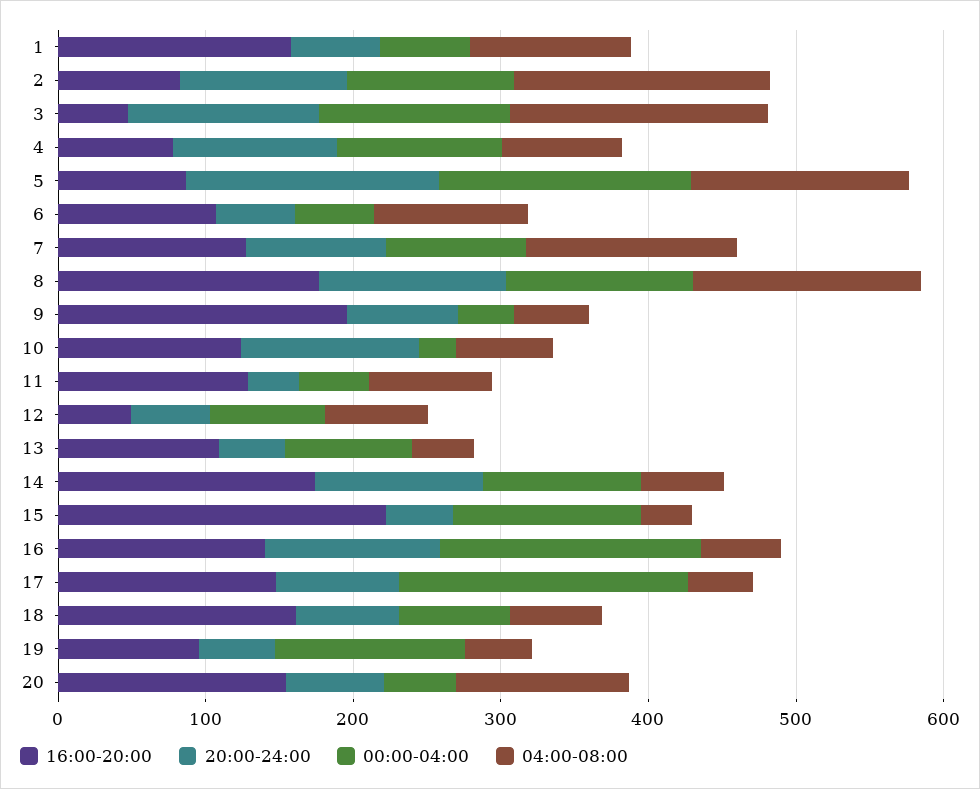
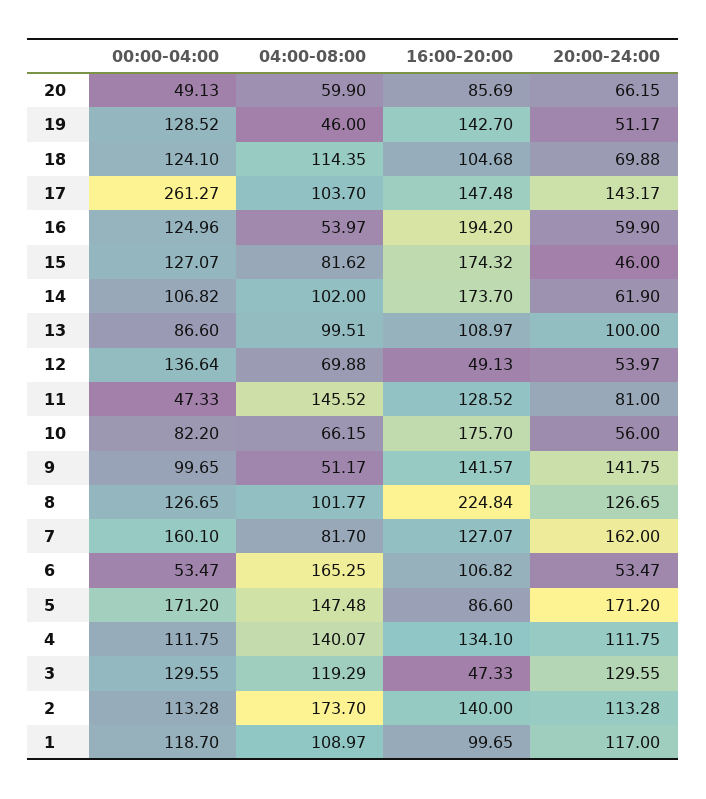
16:00-20:00, 1: 160 -> 99.65
20:00-24:00, 1: 60 -> 117
00:00-04:00, 1: 60 -> 118.7
16:00-20:00, 2: 80 -> 140
04:00-08:00, 3: 180 -> 119.29
16:00-20:00, 4: 80 -> 134.1
04:00-08:00, 4: 80 -> 140.07
04:00-08:00, 6: 100 -> 165.25
20:00-24:00, 7: 100 -> 162
00:00-04:00, 7: 100 -> 160.1
04:00-08:00, 7: 140 -> 81.7
16:00-20:00, 8: 180 -> 224.84
04:00-08:00, 8: 160 -> 101.77
16:00-20:00, 9: 200 -> 141.57
20:00-24:00, 9: 80 -> 141.75
00:00-04:00, 9: 40 -> 99.65
16:00-20:00, 10: 120 -> 175.7
20:00-24:00, 10: 120 -> 56
00:00-04:00, 10: 20 -> 82.2
20:00-24:00, 11: 40 -> 81
04:00-08:00, 11: 80 -> 145.52
00:00-04:00, 12: 80 -> 136.64
20:00-24:00, 13: 40 -> 100
04:00-08:00, 13: 40 -> 99.51
20:00-24:00, 14: 120 -> 61.9
04:00-08:00, 14: 60 -> 102
16:00-20:00, 15: 220 -> 174.32
04:00-08:00, 15: 40 -> 81.62
16:00-20:00, 16: 140 -> 194.2
20:00-24:00, 16: 120 -> 59.9
00:00-04:00, 16: 180 -> 124.96
20:00-24:00, 17: 80 -> 143.17
00:00-04:00, 17: 200 -> 261.27
04:00-08:00, 17: 40 -> 103.7
16:00-20:00, 18: 160 -> 104.68
00:00-04:00, 18: 80 -> 124.1
04:00-08:00, 18: 60 -> 114.35
16:00-20:00, 19: 100 -> 142.7
16:00-20:00, 20: 160 -> 85.69
04:00-08:00, 20: 120 -> 59.9

